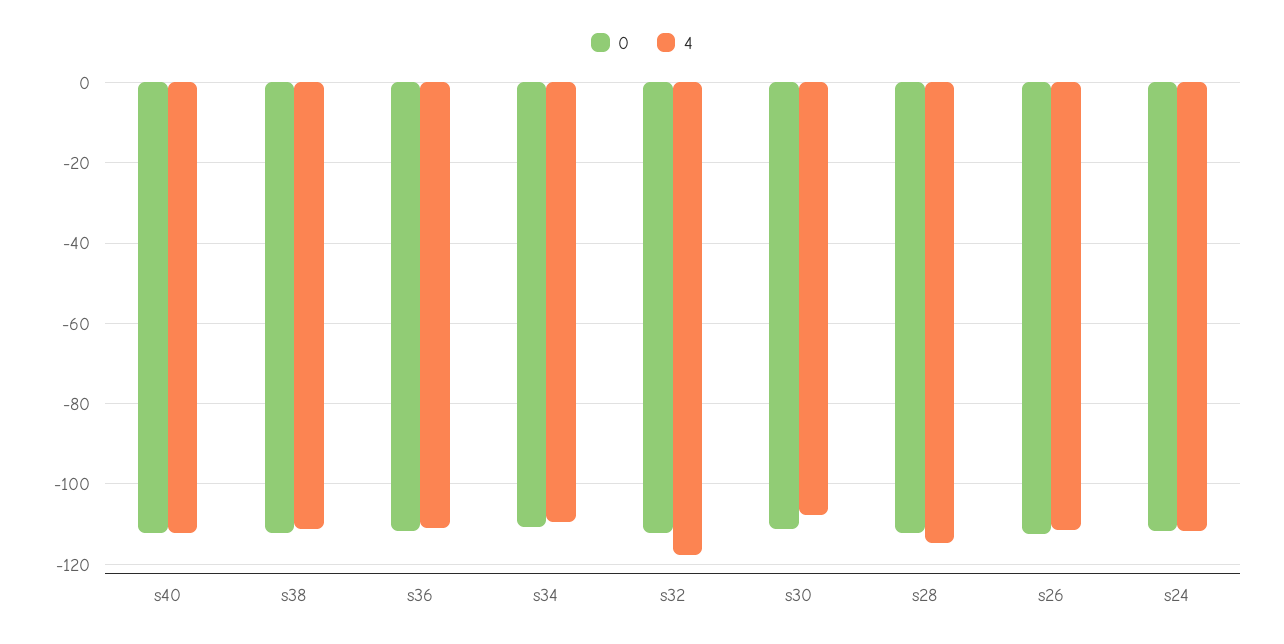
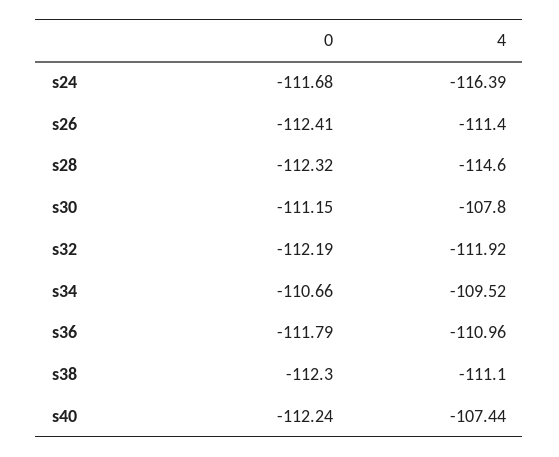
4, s40: -112 -> -107.44
4, s32: -118 -> -111.92
4, s24: -112 -> -116.39

